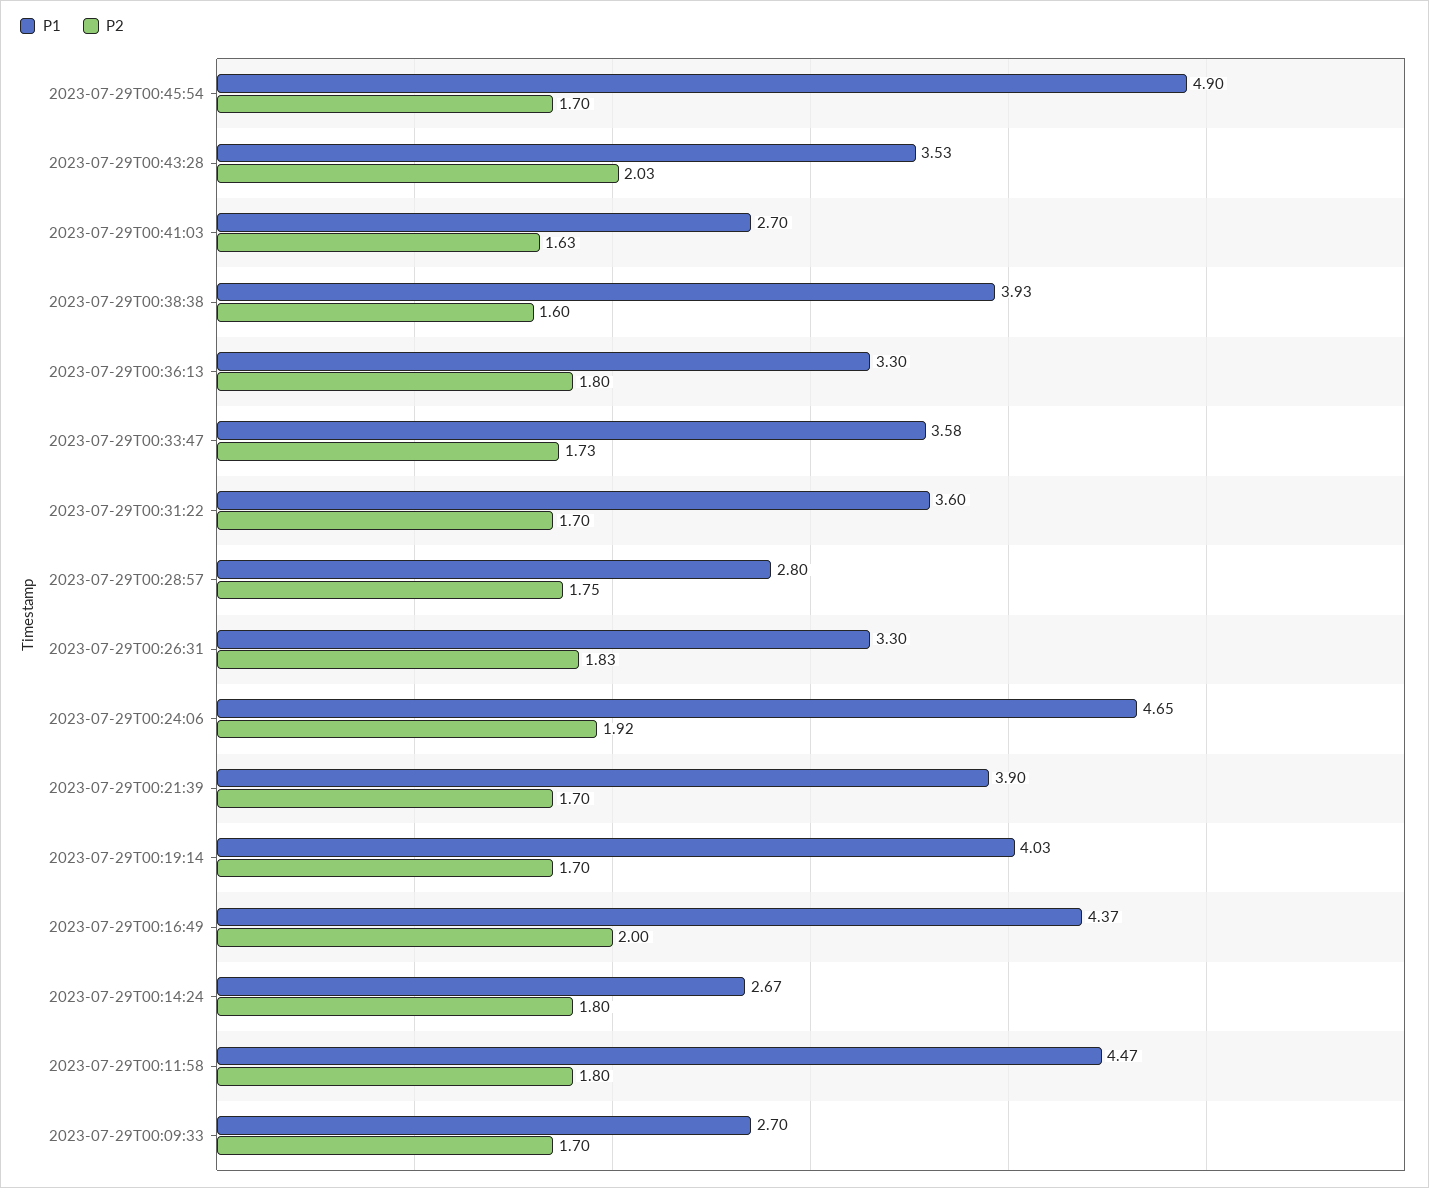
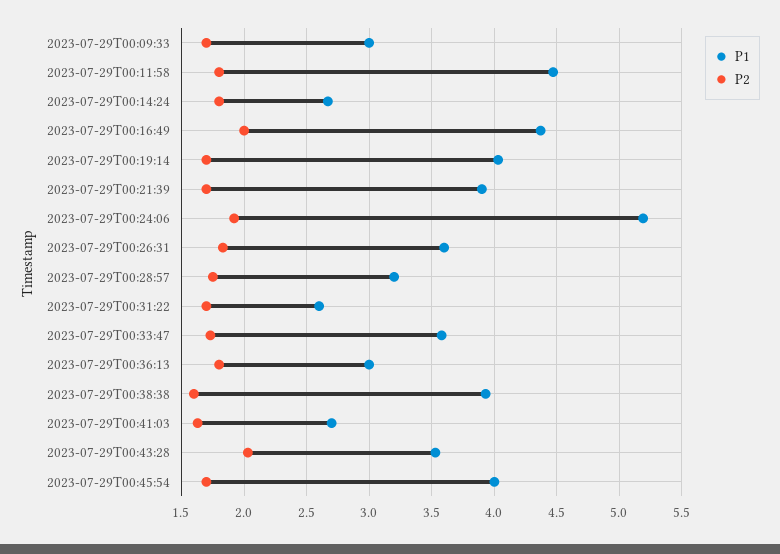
P1, 2023-07-29T00:45:54: 4.9 -> 4
P1, 2023-07-29T00:36:13: 3.3 -> 3
P1, 2023-07-29T00:31:22: 3.6 -> 2.6
P1, 2023-07-29T00:28:57: 2.8 -> 3.2
P1, 2023-07-29T00:26:31: 3.3 -> 3.6
P1, 2023-07-29T00:24:06: 4.65 -> 5.2
P1, 2023-07-29T00:09:33: 2.7 -> 3

